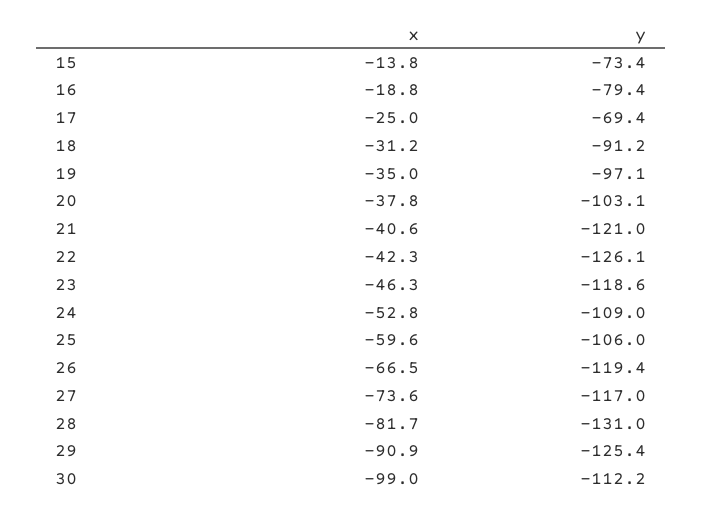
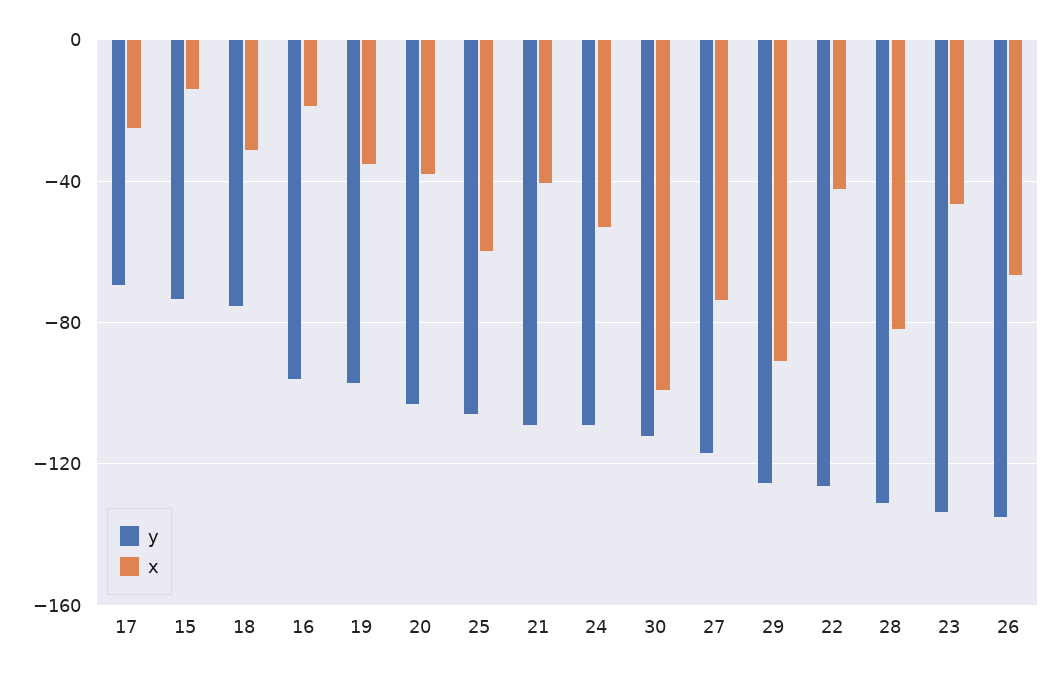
y, 16: -79.4 -> -95
y, 18: -91.2 -> -75
y, 21: -121 -> -110
y, 23: -118.6 -> -135
y, 26: -119.4 -> -135

